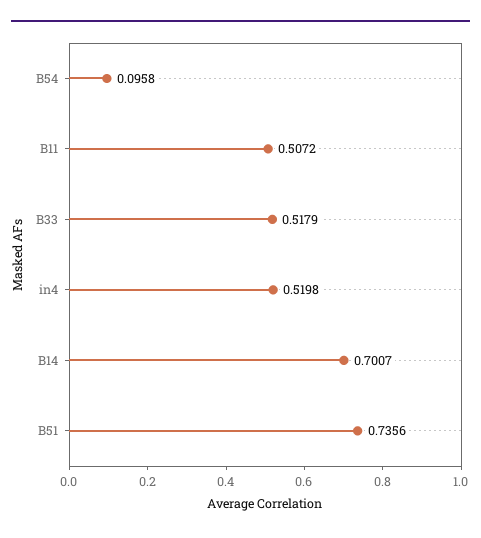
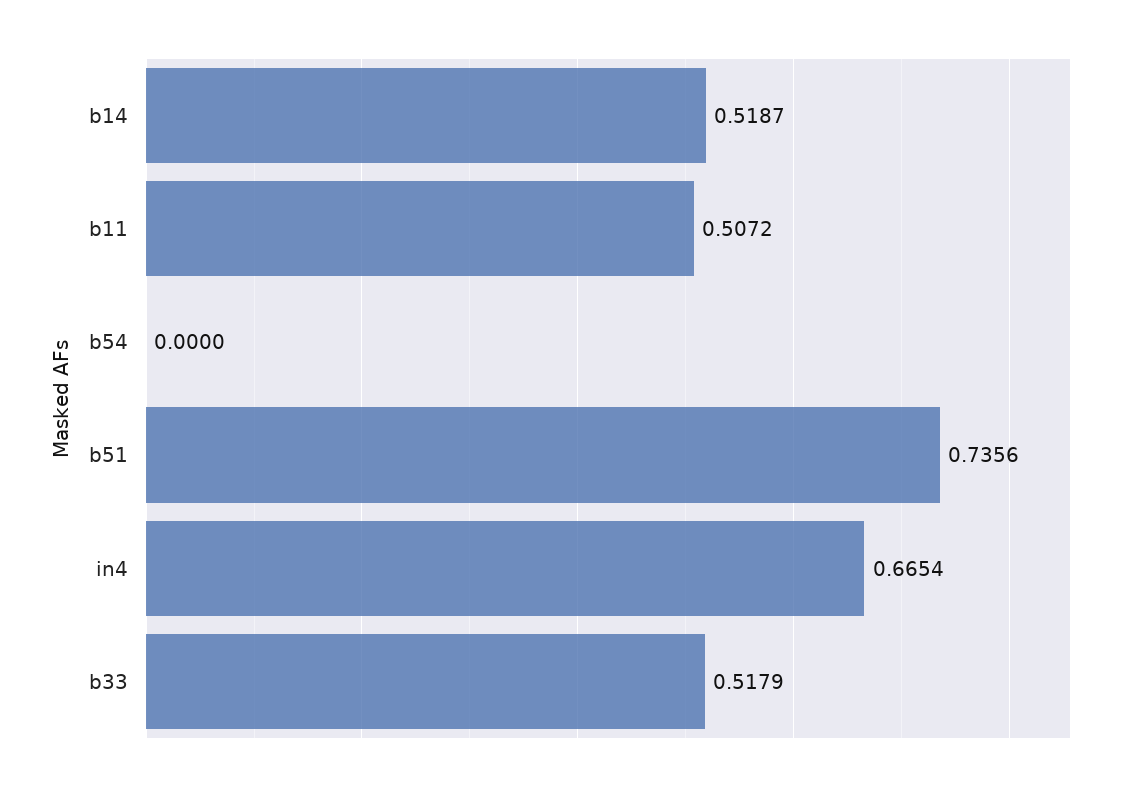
B54: 0.0958 -> 0
in4: 0.5198 -> 0.6654
B14: 0.7007 -> 0.5187

